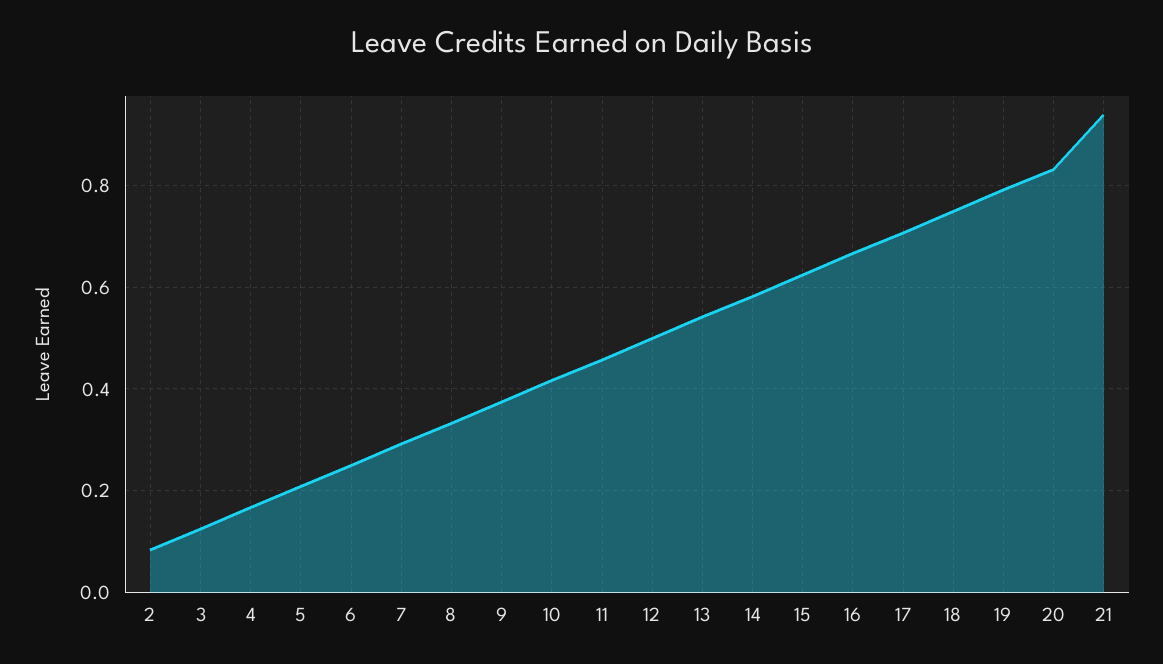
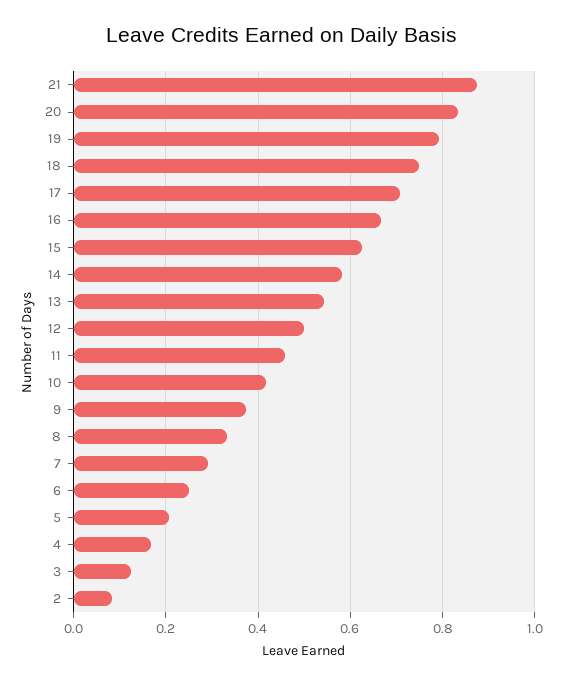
21: 0.94 -> 0.88

